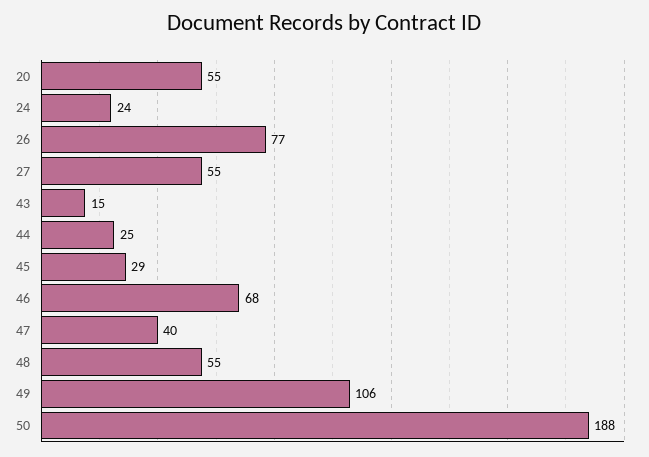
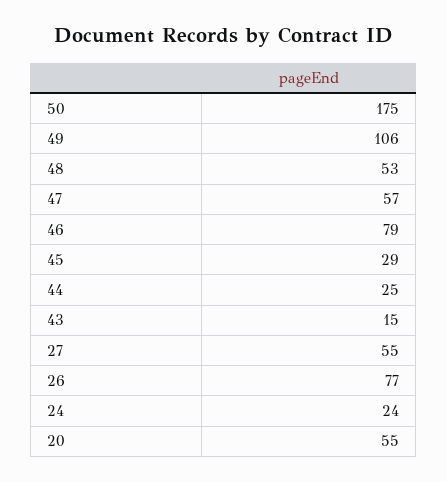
46: 68 -> 79
47: 40 -> 57
48: 55 -> 53
50: 188 -> 175

